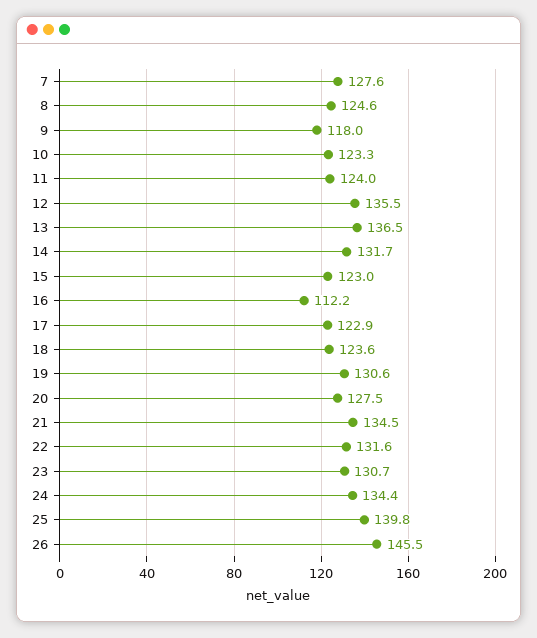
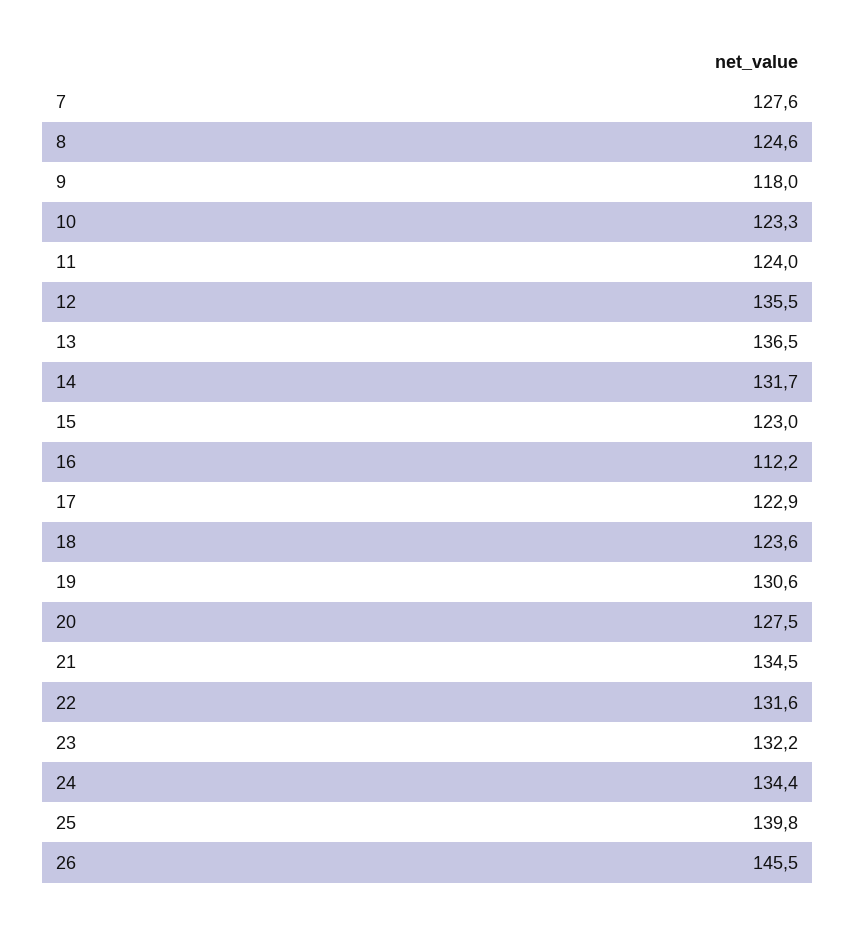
23: 130.7 -> 132.2

